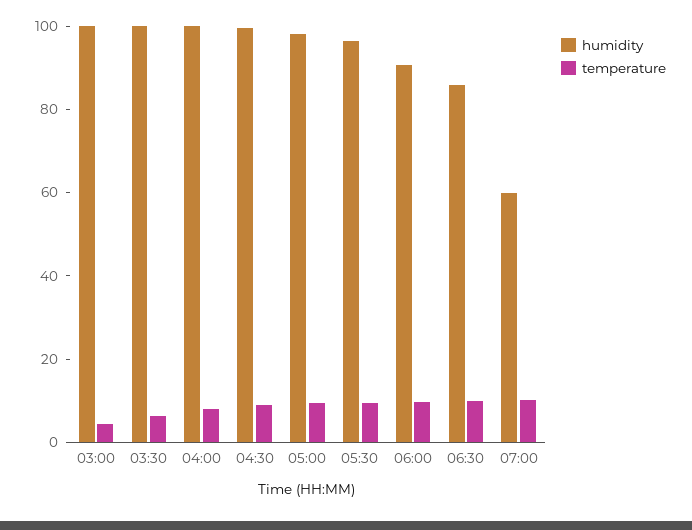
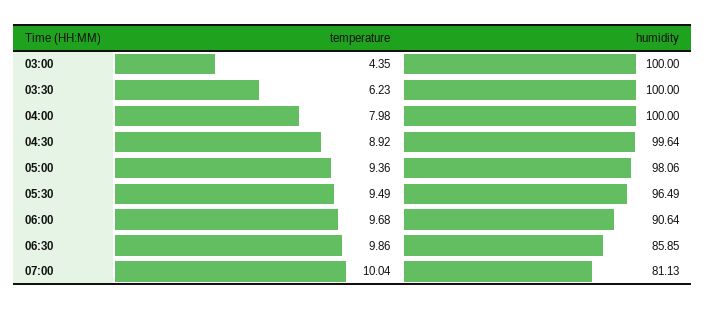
humidity, 07:00: 60 -> 81.13

